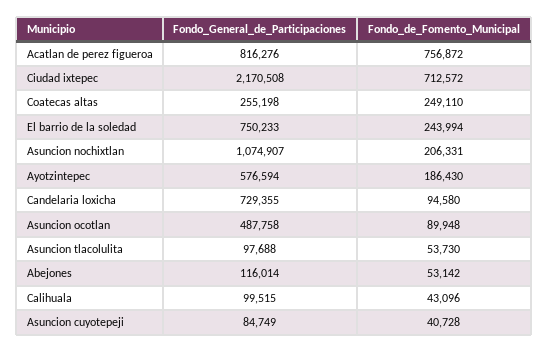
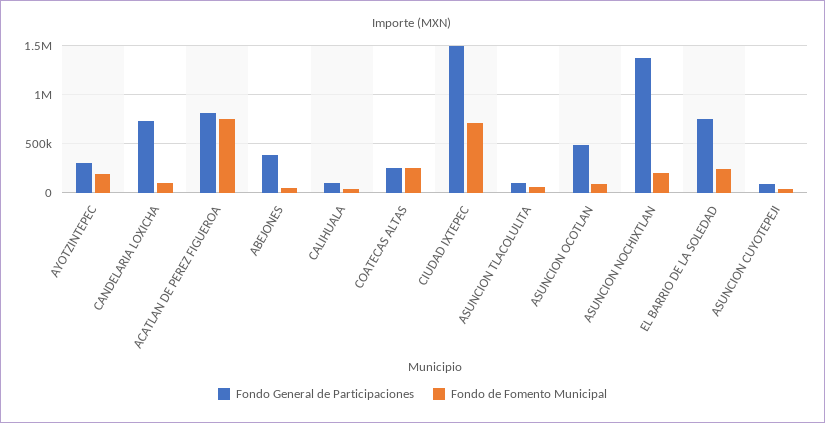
Fondo_General_de_Participaciones, Ciudad ixtepec: 2170508 -> 1500000
Fondo_General_de_Participaciones, Asuncion nochixtlan: 1074907 -> 1400000
Fondo_General_de_Participaciones, Ayotzintepec: 576594 -> 300000
Fondo_General_de_Participaciones, Abejones: 116014 -> 400000

